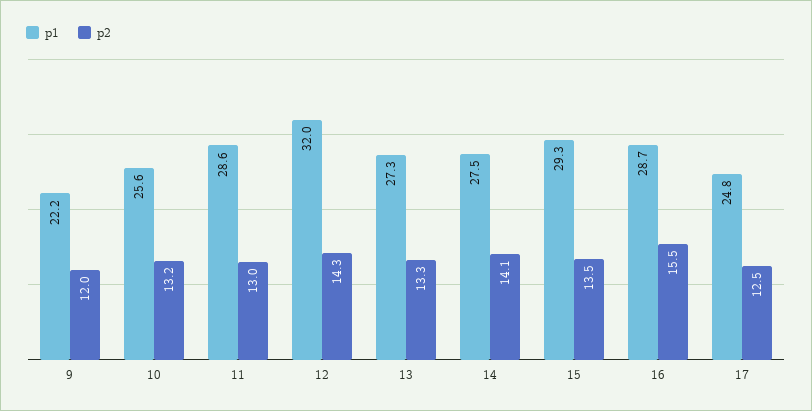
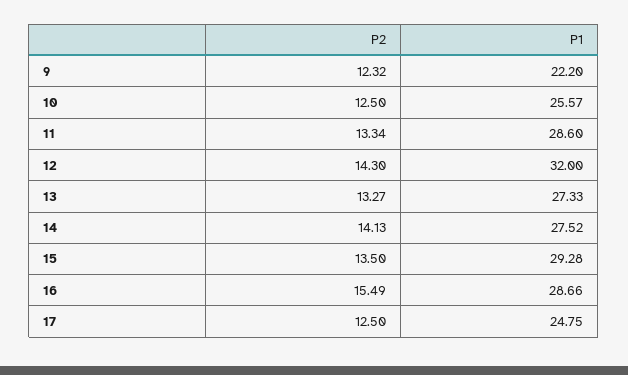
p2, 9: 12 -> 12.32
p2, 10: 13.2 -> 12.5
p2, 11: 13 -> 13.34

